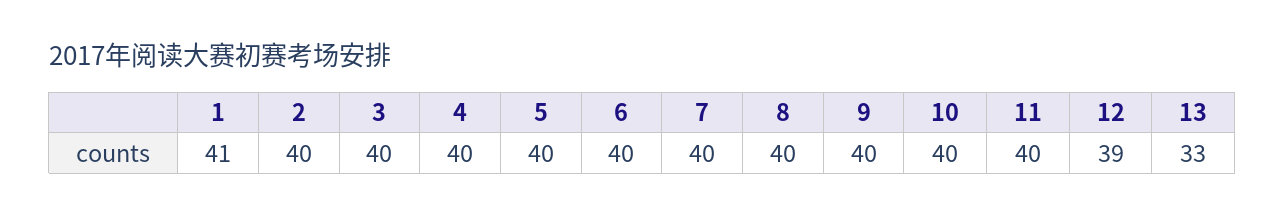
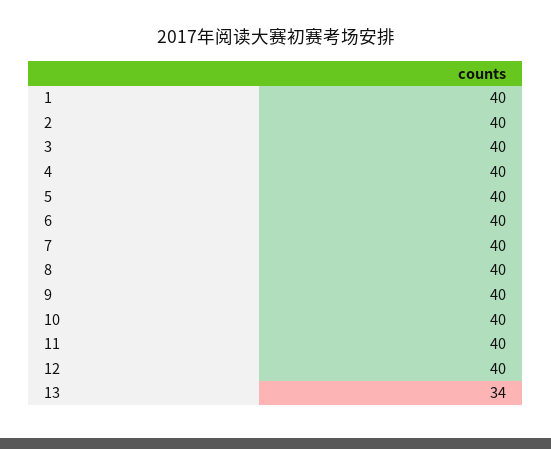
1: 41 -> 40
12: 39 -> 40
13: 33 -> 34

